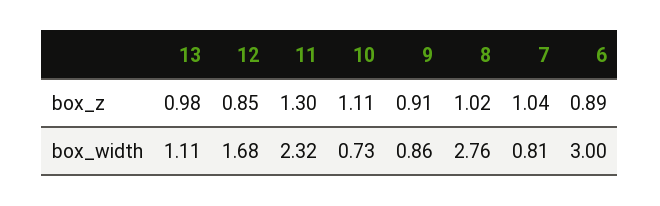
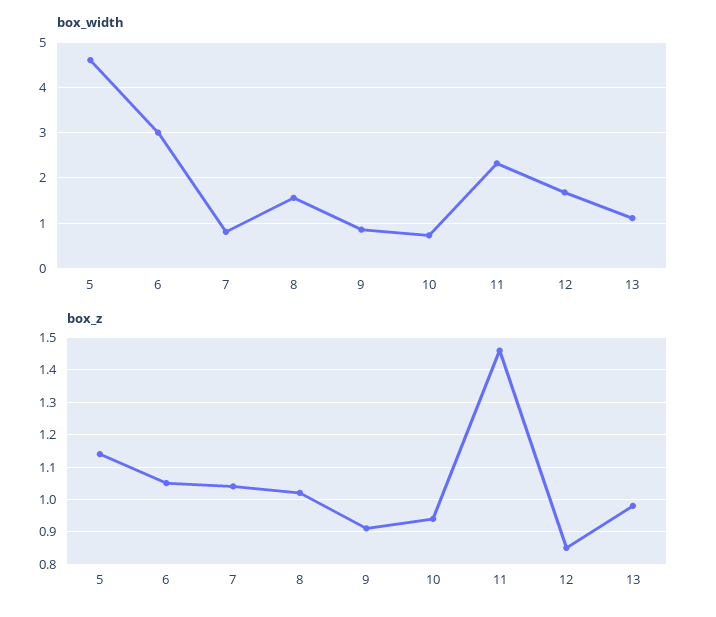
box_z, 11: 1.3 -> 1.45
box_z, 10: 1.11 -> 0.95
box_z, 6: 0.89 -> 1.05
box_width, 8: 2.76 -> 1.6
box_width, 5: none -> 4.6
box_z, 5: none -> 1.15

